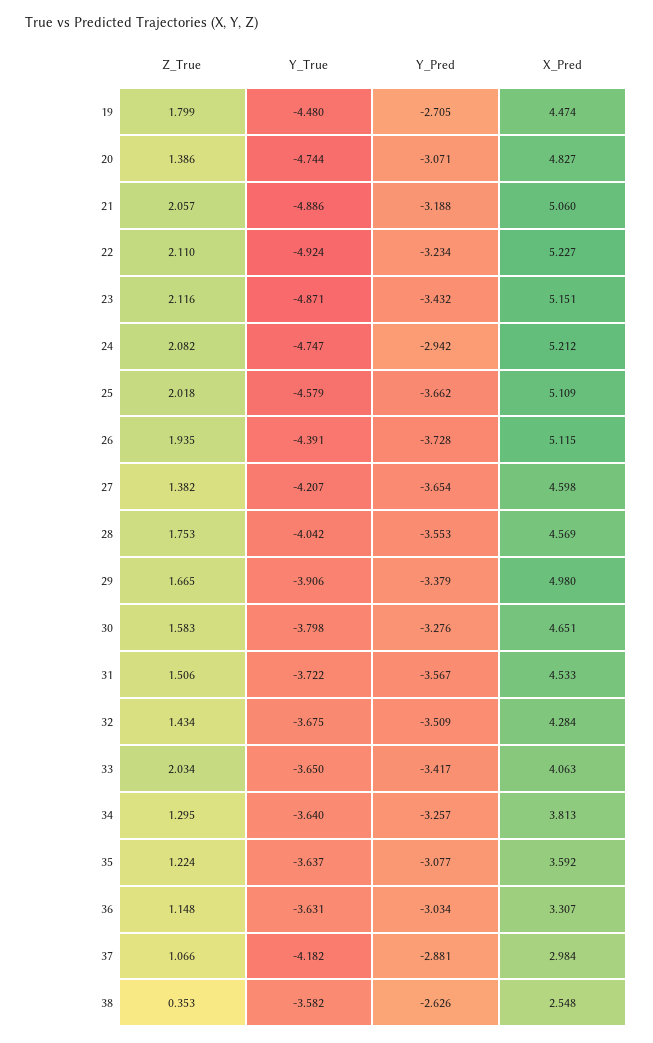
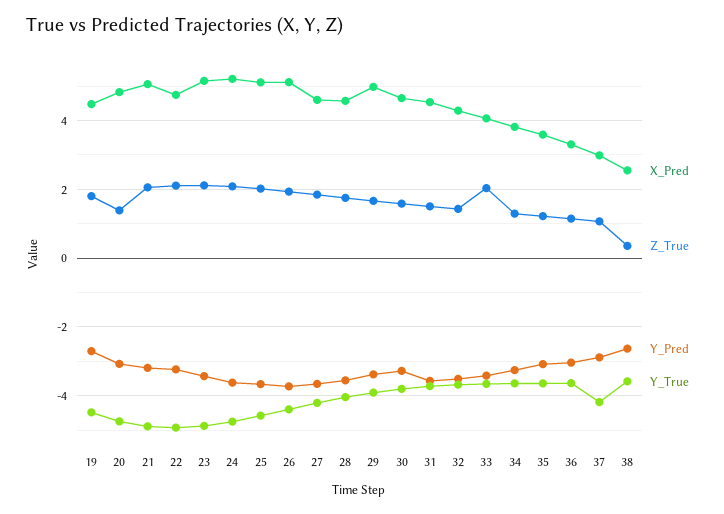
X_Pred, 22: 5.227 -> 4.8
Y_Pred, 24: -2.942 -> -3.6
Z_True, 27: 1.382 -> 1.8

